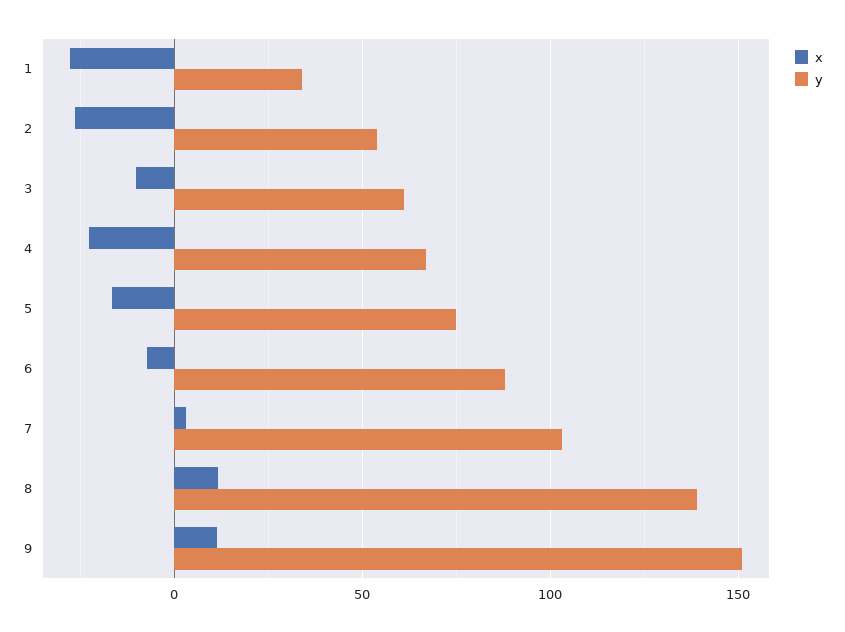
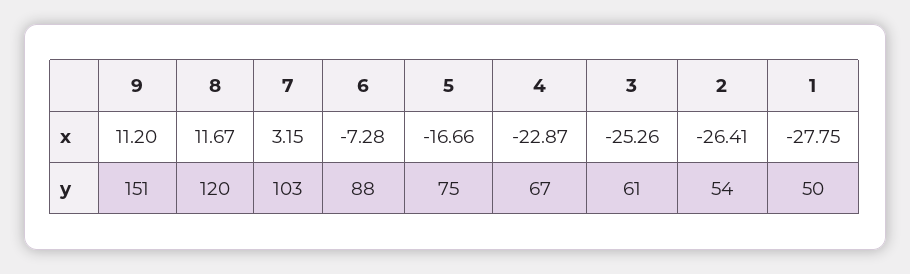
y, 1: 35 -> 50
x, 3: -10 -> -25.26
y, 8: 140 -> 120

